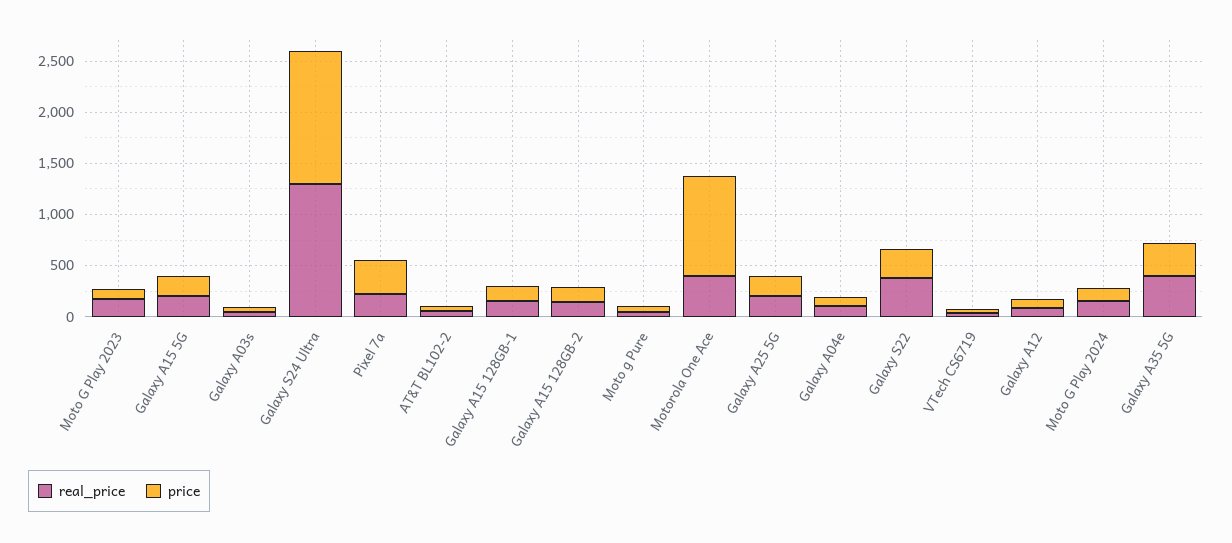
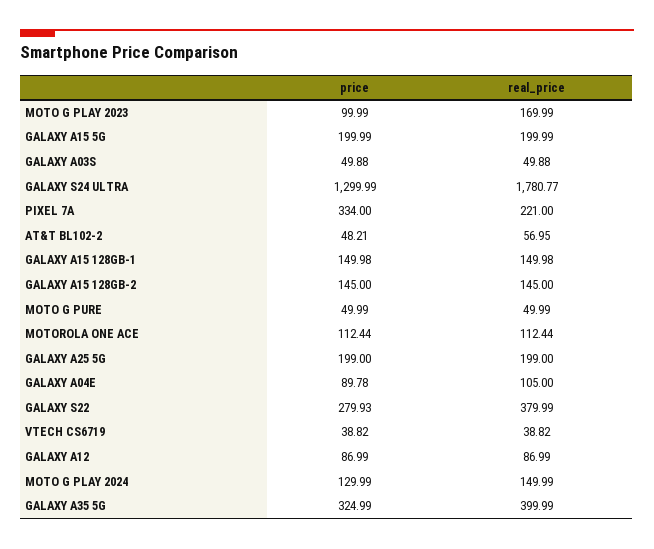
real_price, Galaxy S24 Ultra: 1300 -> 1780.77
real_price, Motorola One Ace: 400 -> 112.44
price, Motorola One Ace: 1000 -> 112.44

